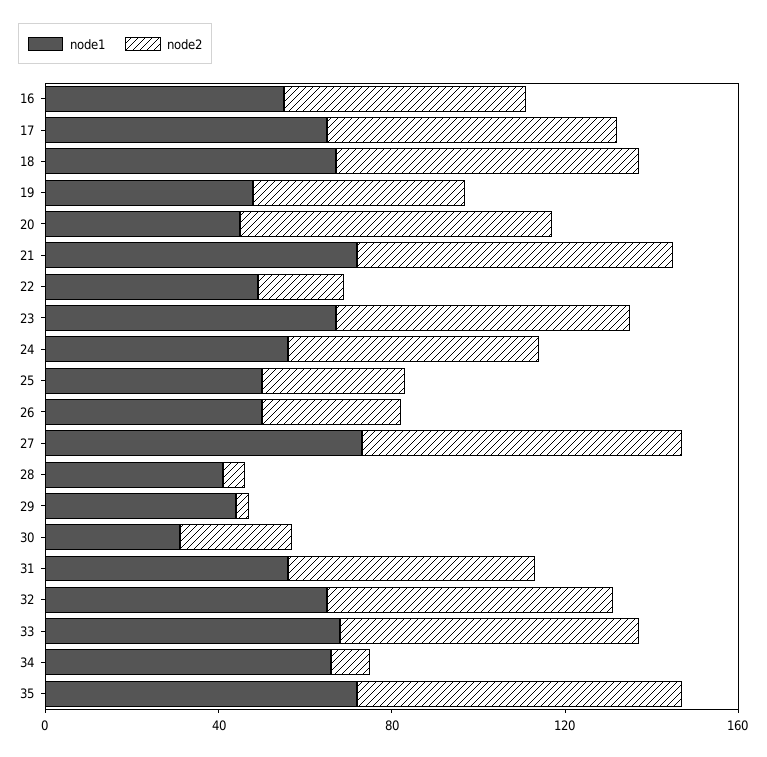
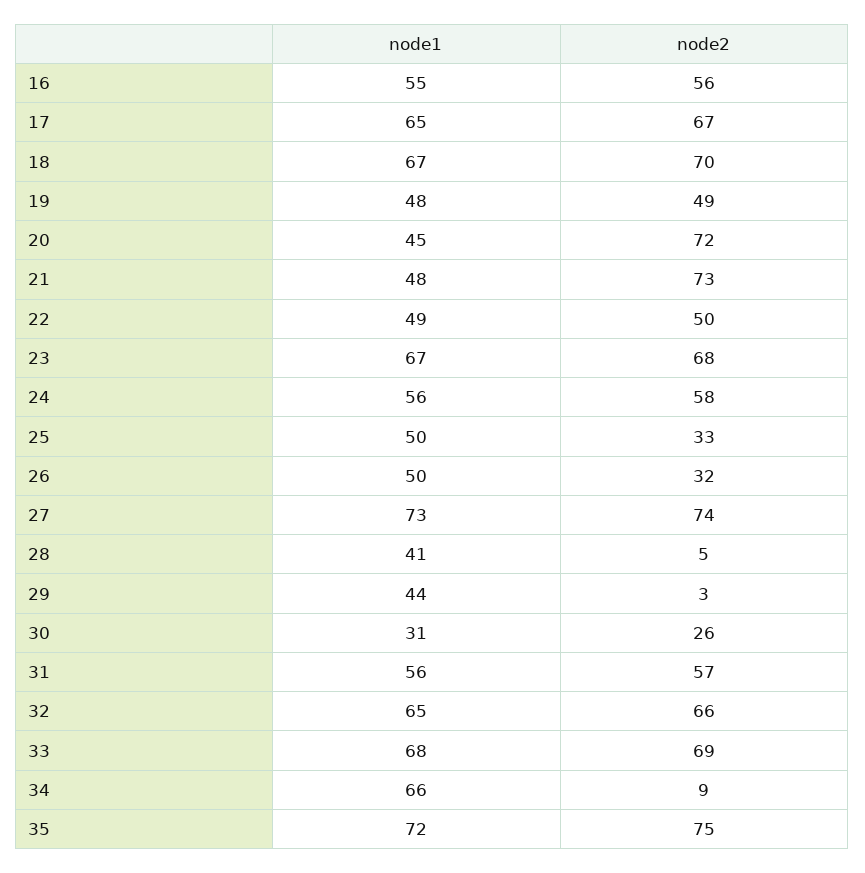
node1, 21: 70 -> 48
node2, 22: 20 -> 50

